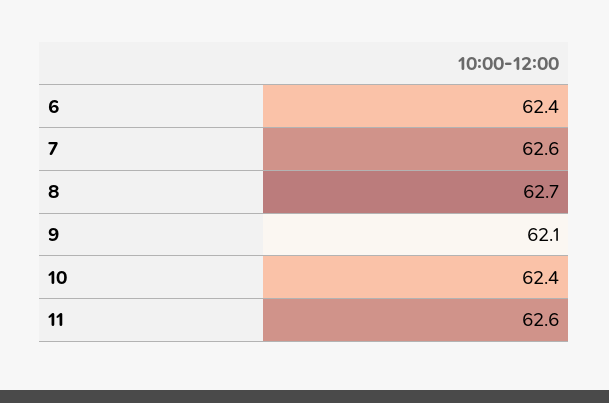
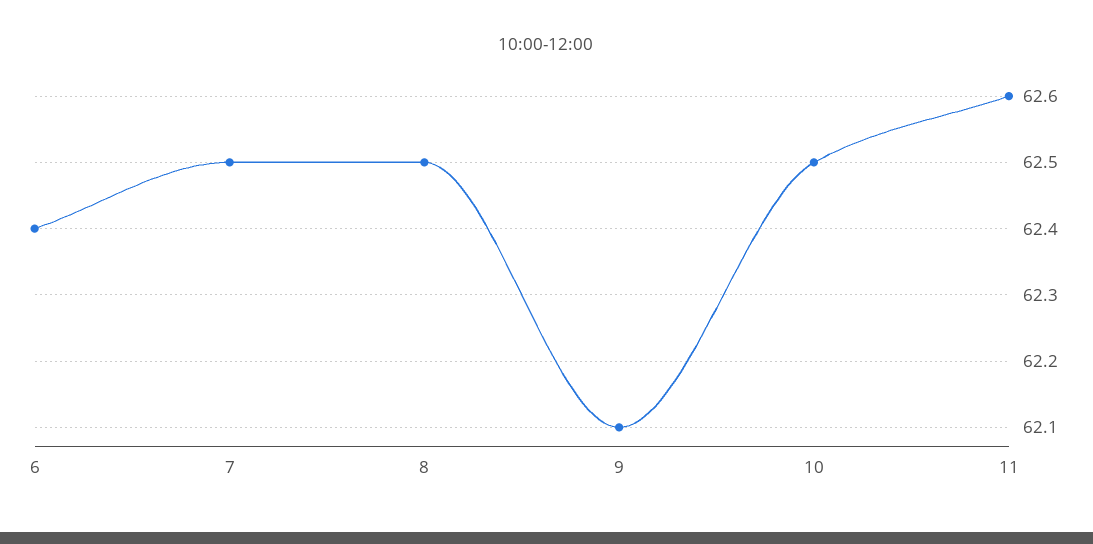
7: 62.6 -> 62.5
8: 62.7 -> 62.5
10: 62.4 -> 62.5

